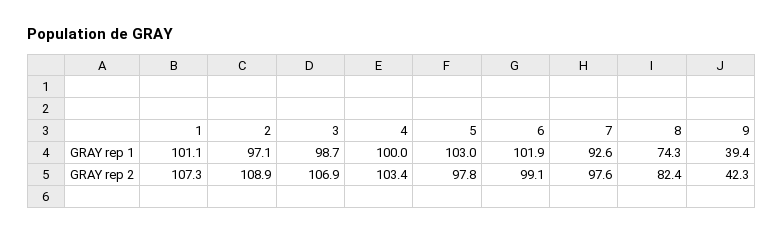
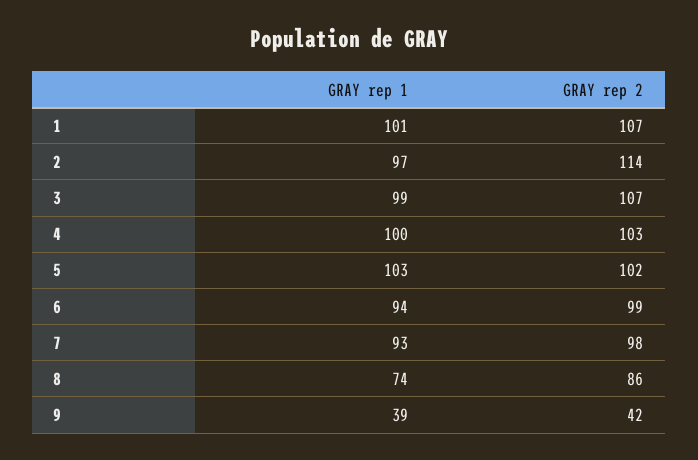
6, GRAY rep 1: 101.9 -> 94
2, GRAY rep 2: 108.9 -> 114
5, GRAY rep 2: 97.8 -> 102
8, GRAY rep 2: 82.4 -> 86

